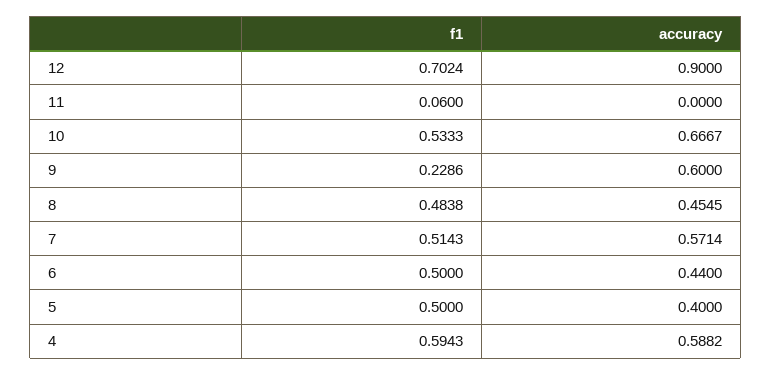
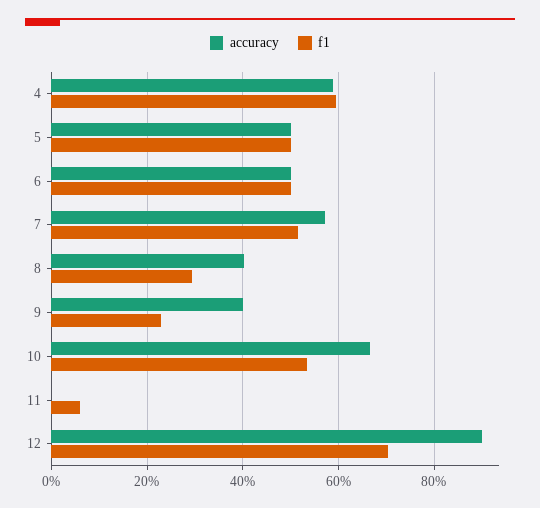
accuracy, 9: 0.6 -> 0.4
f1, 8: 0.4838 -> 0.3
accuracy, 8: 0.4545 -> 0.4
accuracy, 6: 0.44 -> 0.5
accuracy, 5: 0.4 -> 0.5

